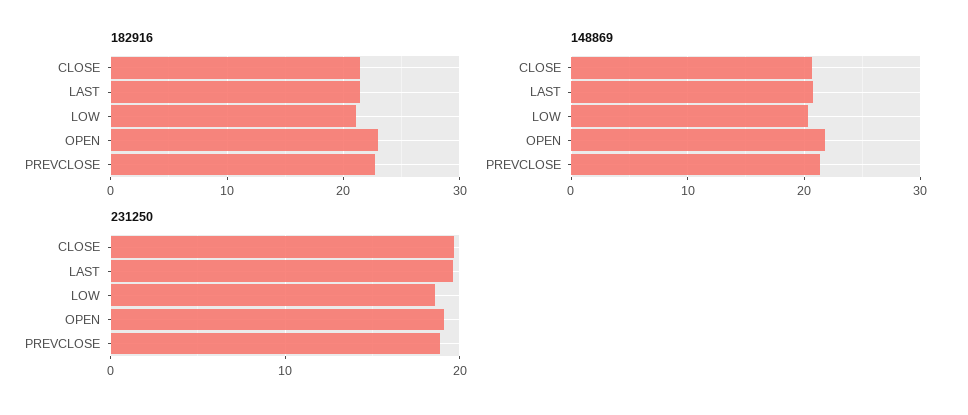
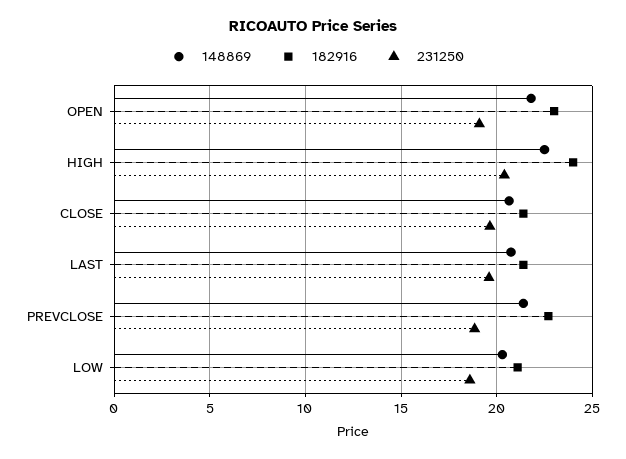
148869, HIGH: none -> 22.5
182916, HIGH: none -> 24
231250, HIGH: none -> 20.5

